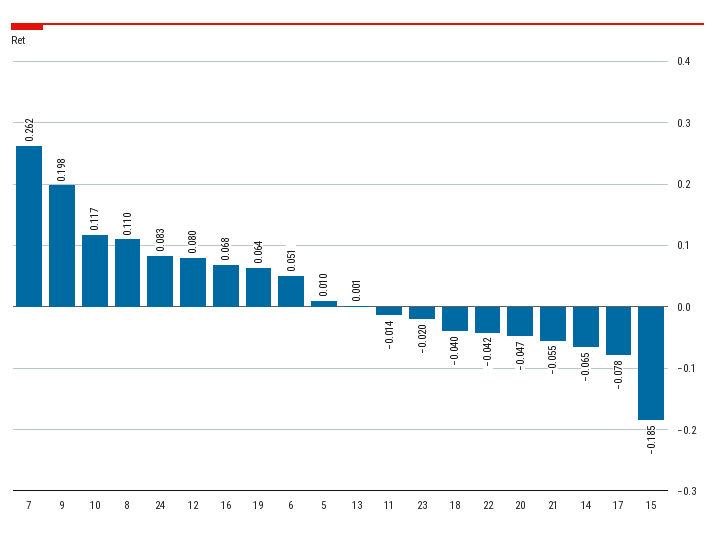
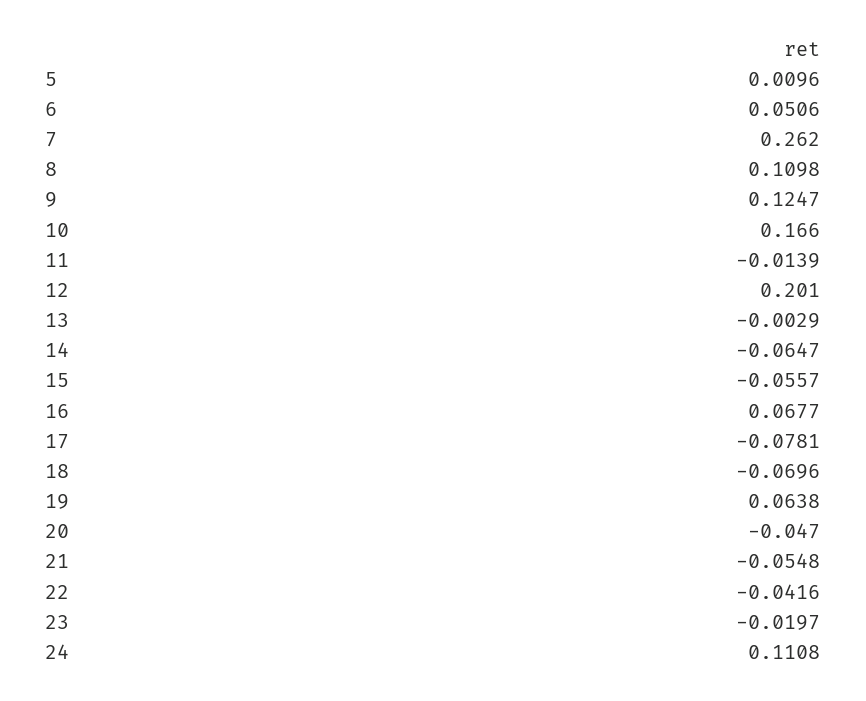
9: 0.198 -> 0.1247
10: 0.117 -> 0.166
24: 0.083 -> 0.1108
12: 0.08 -> 0.201
13: 0.001 -> -0.0029
18: -0.04 -> -0.0696
15: -0.185 -> -0.0557

